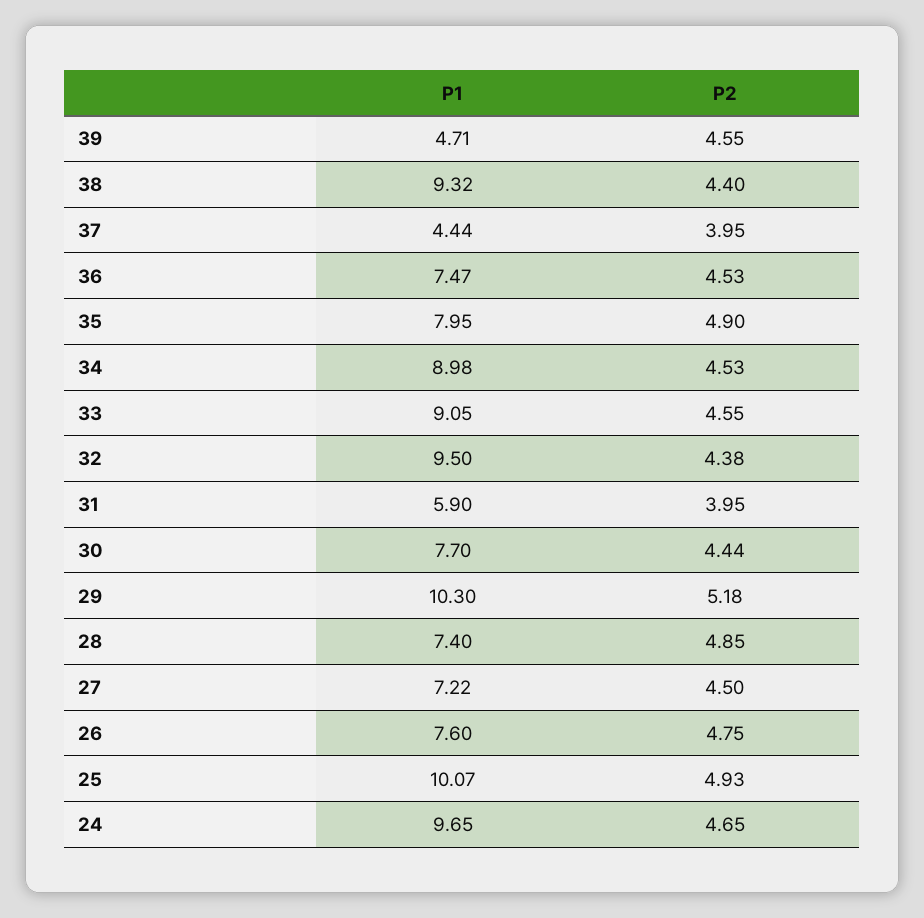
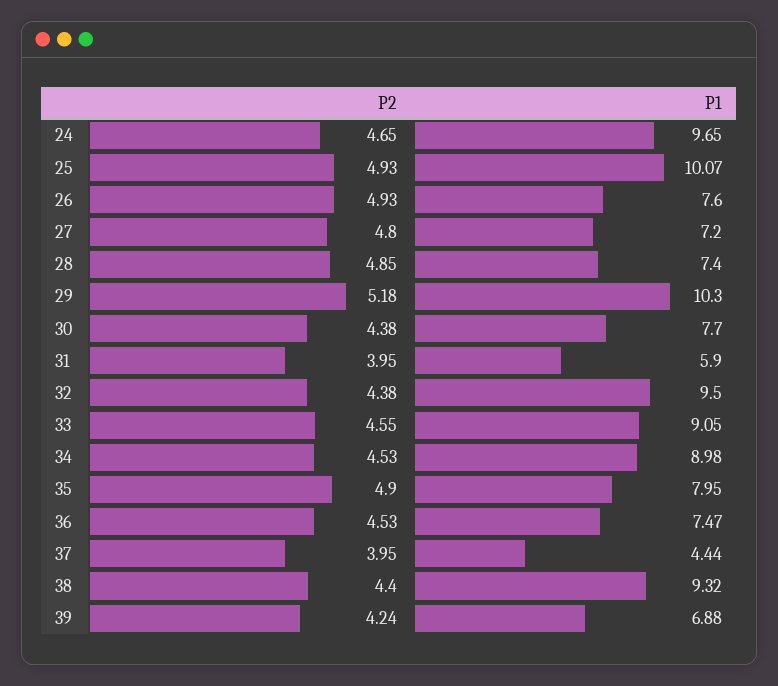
P1, 39: 4.71 -> 6.88
P2, 39: 4.55 -> 4.24
P2, 30: 4.44 -> 4.38
P1, 27: 7.22 -> 7.2
P2, 27: 4.5 -> 4.8
P2, 26: 4.75 -> 4.93

